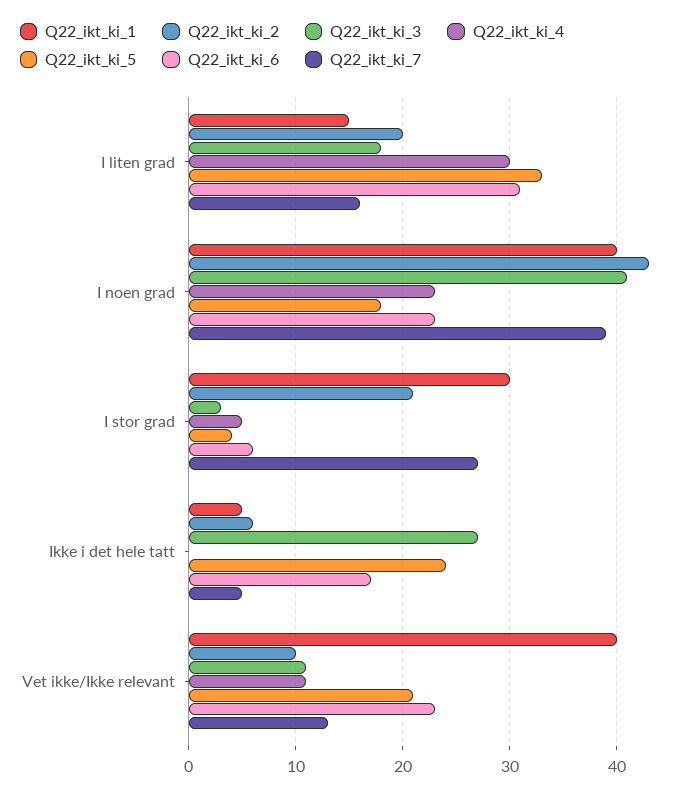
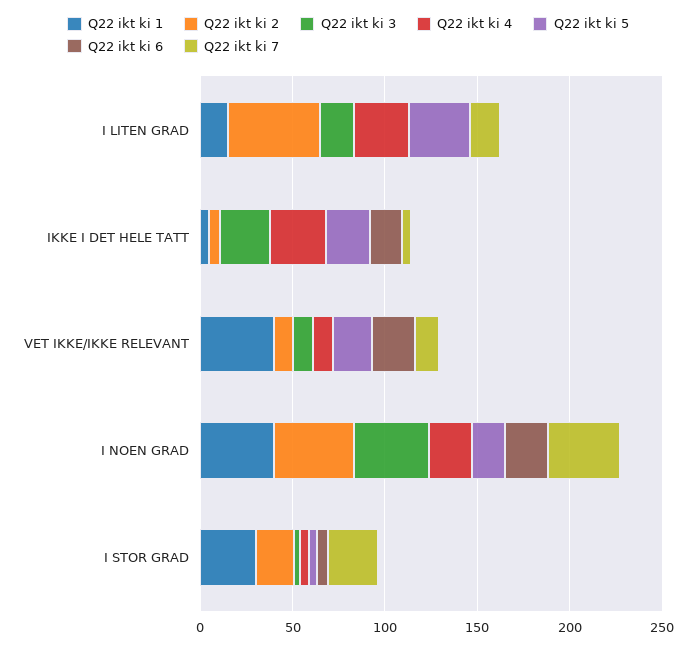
Q22_ikt_ki_2, I liten grad: 20 -> 50
Q22_ikt_ki_6, I liten grad: 31 -> 0
Q22_ikt_ki_4, Ikke i det hele tatt: 0 -> 30

